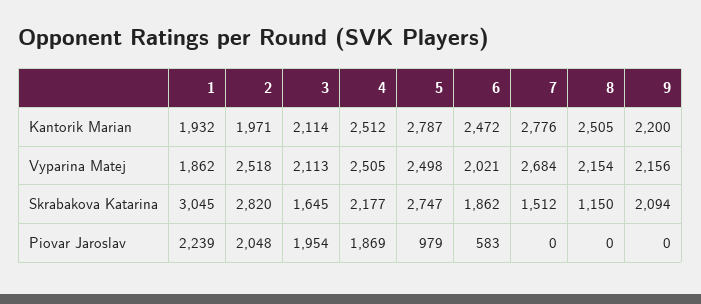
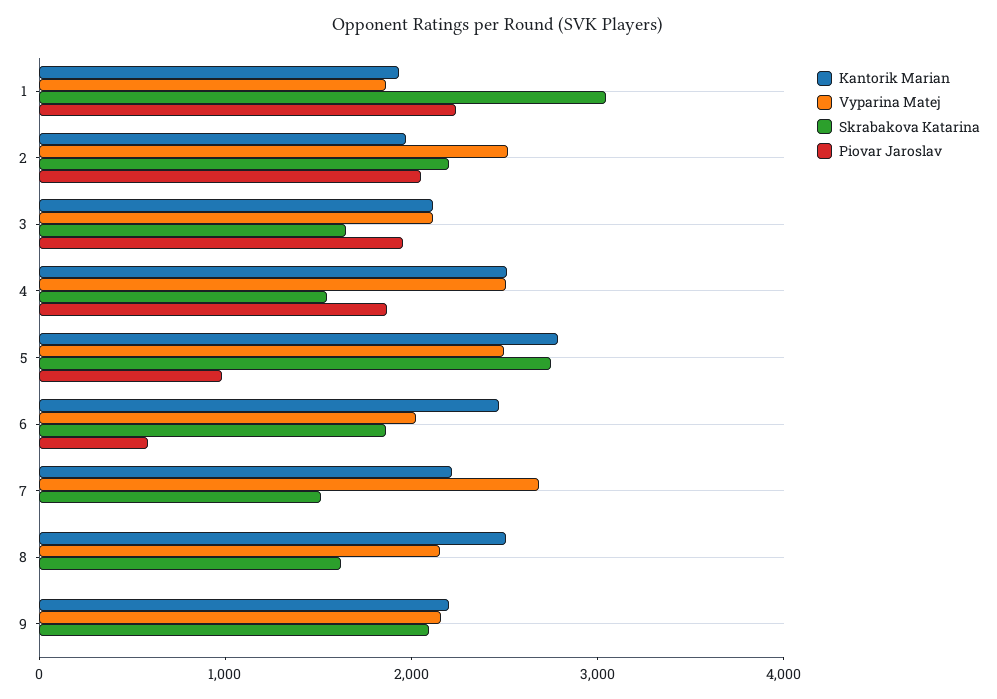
Kantorik Marian, 7: 2776 -> 2200
Skrabakova Katarina, 2: 2820 -> 2200
Skrabakova Katarina, 4: 2177 -> 1600
Skrabakova Katarina, 8: 1150 -> 1600

